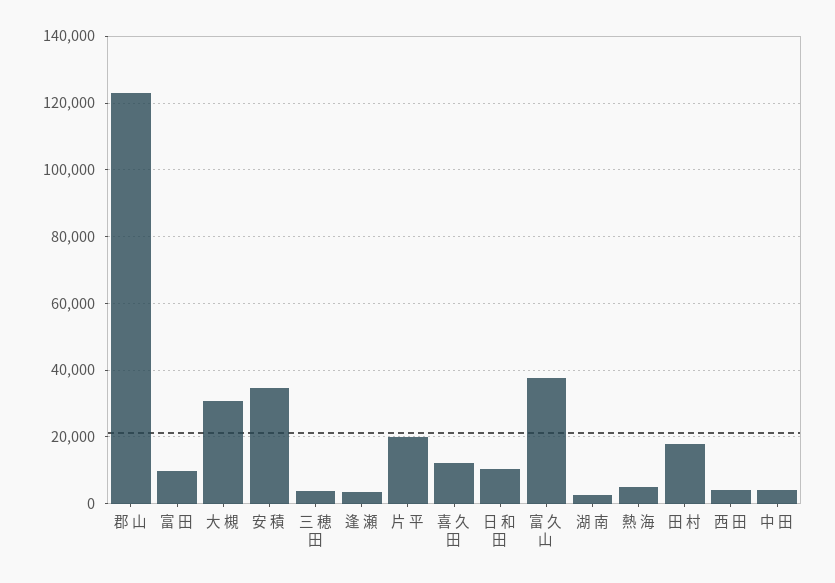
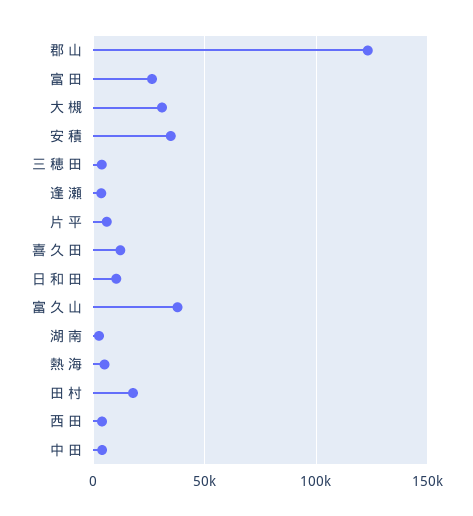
富 田: 10000 -> 25000
片 平: 20000 -> 5000

